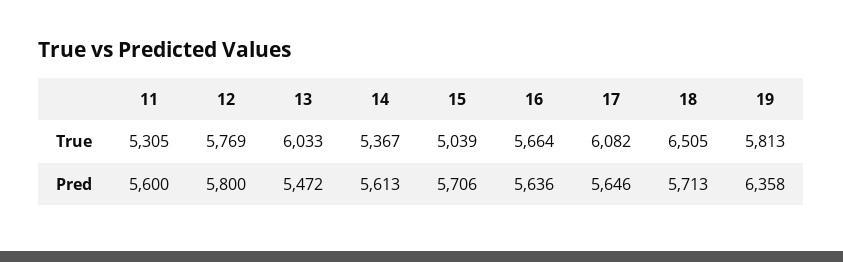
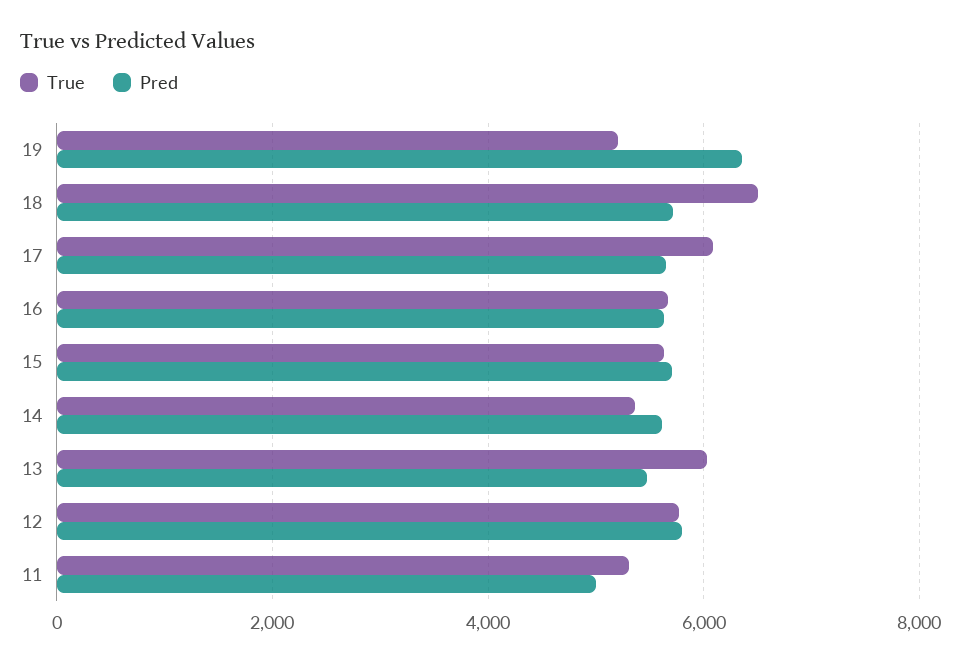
True, 15: 5039 -> 5600
True, 19: 5813 -> 5200
Pred, 11: 5600 -> 5000

